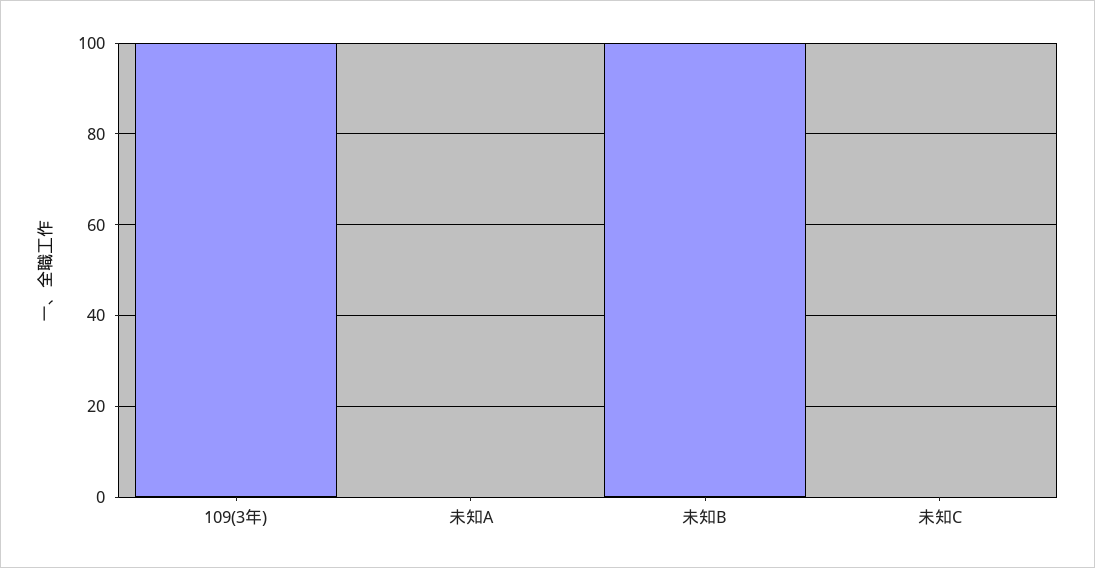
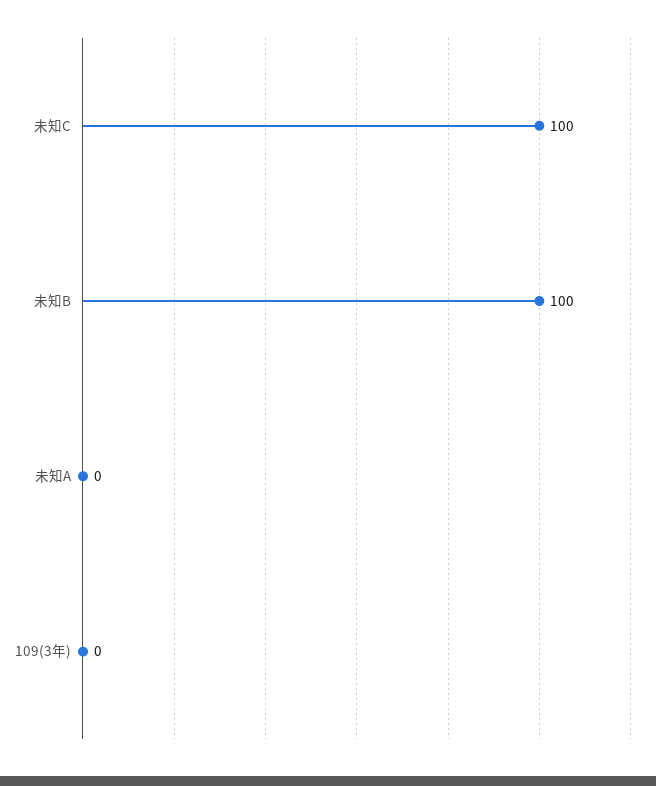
109(3年): 100 -> 0
未知C: 0 -> 100

